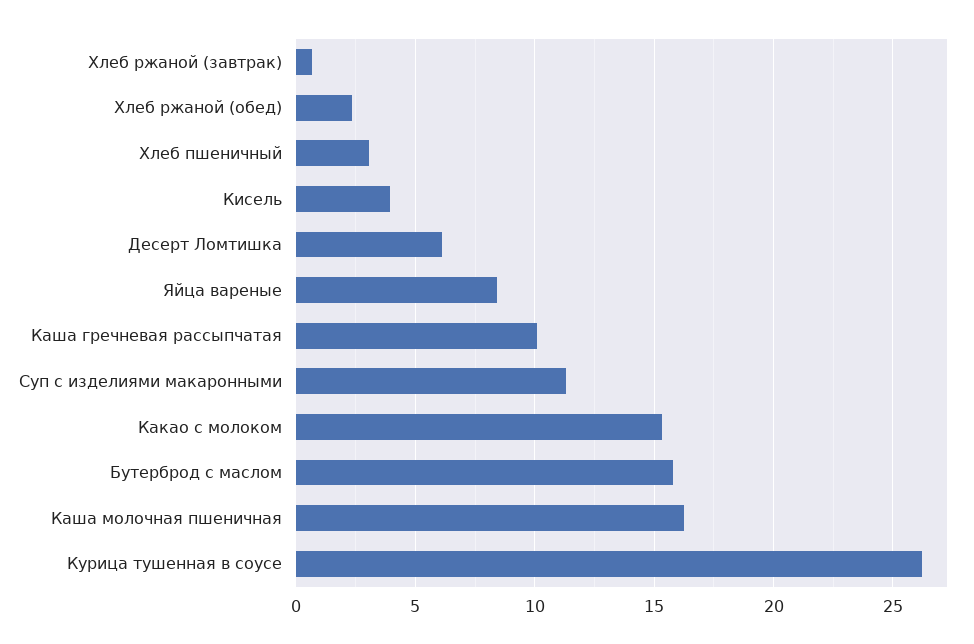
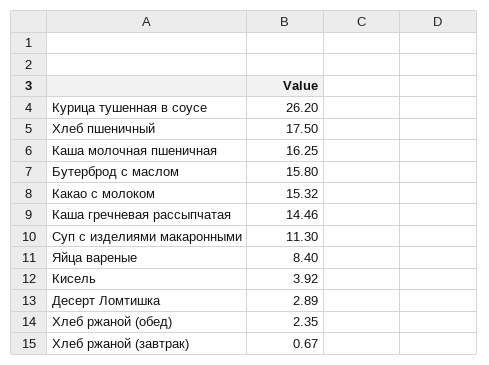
Хлеб пшеничный: 3 -> 17.5
Десерт Ломтишка: 6 -> 2.89
Каша гречневая рассыпчатая: 10 -> 14.46

